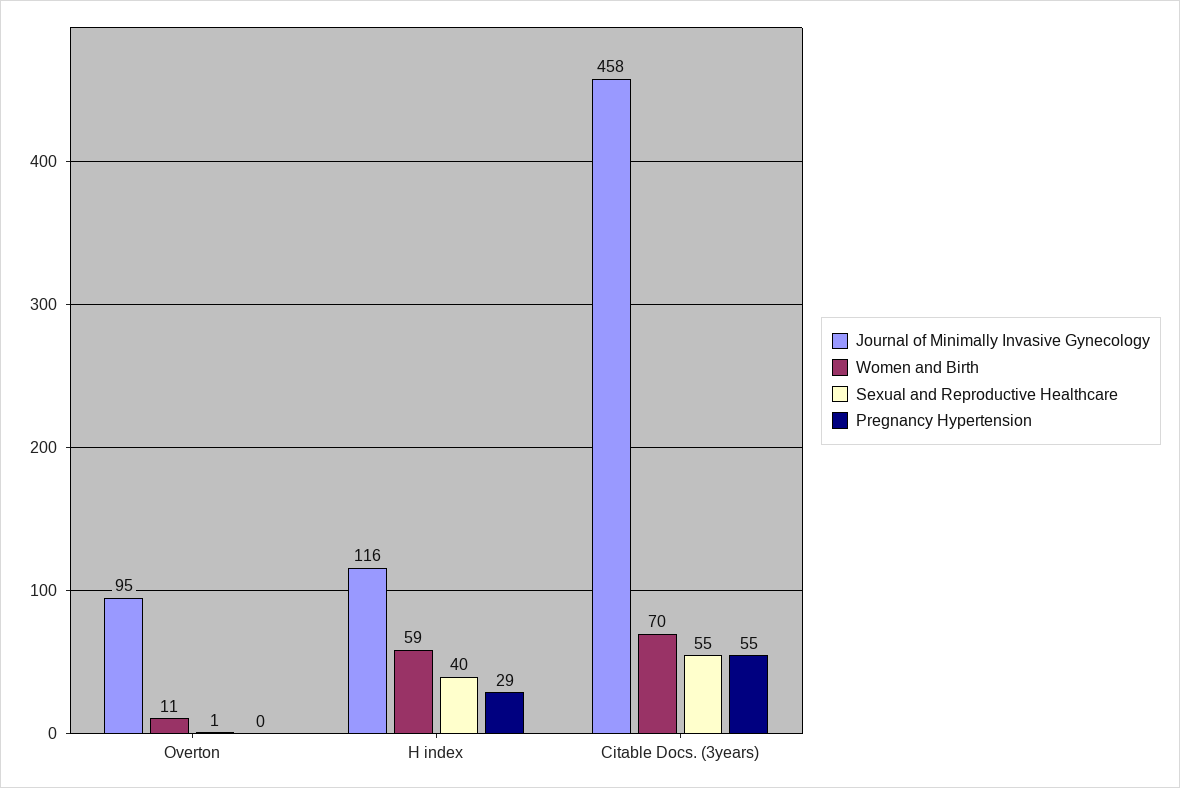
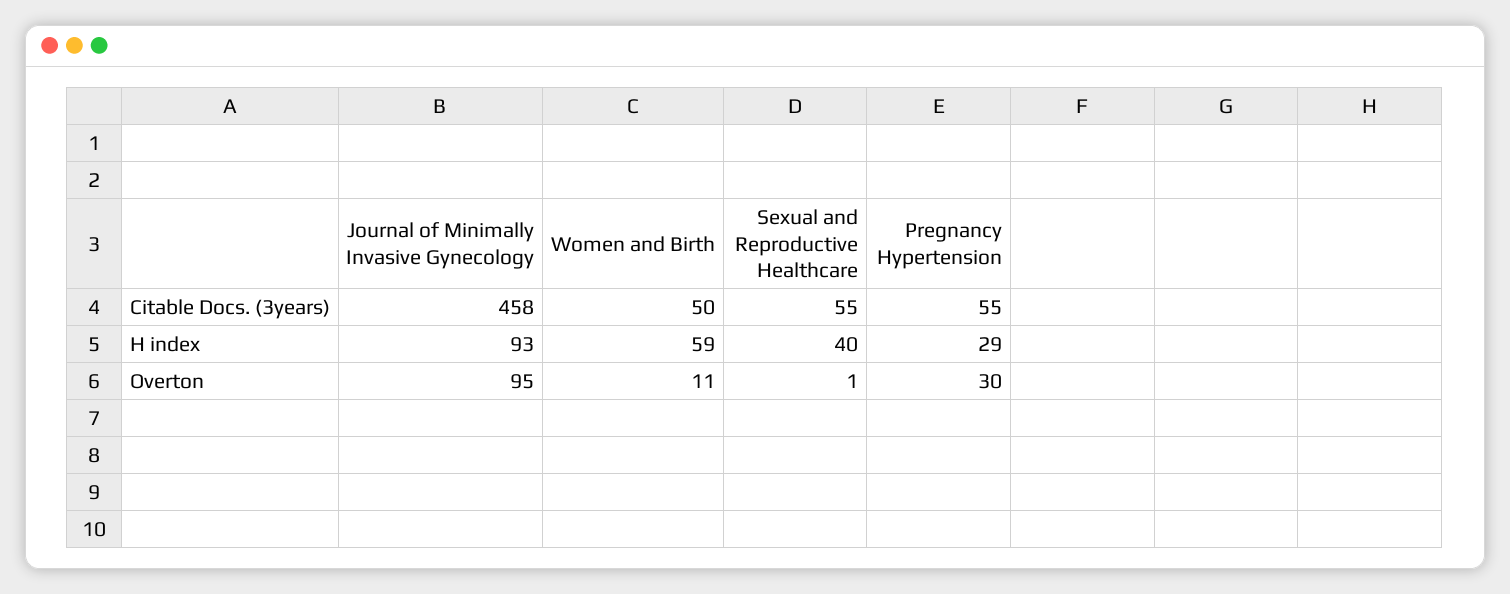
Pregnancy Hypertension, Overton: 0 -> 30
Journal of Minimally Invasive Gynecology, H index: 116 -> 93
Women and Birth, Citable Docs. (3years): 70 -> 50

